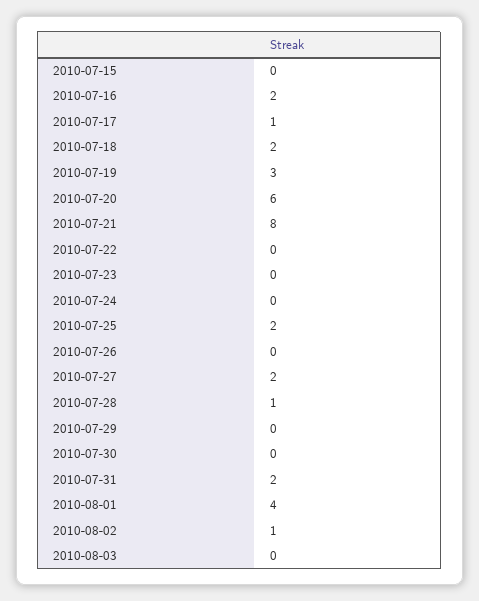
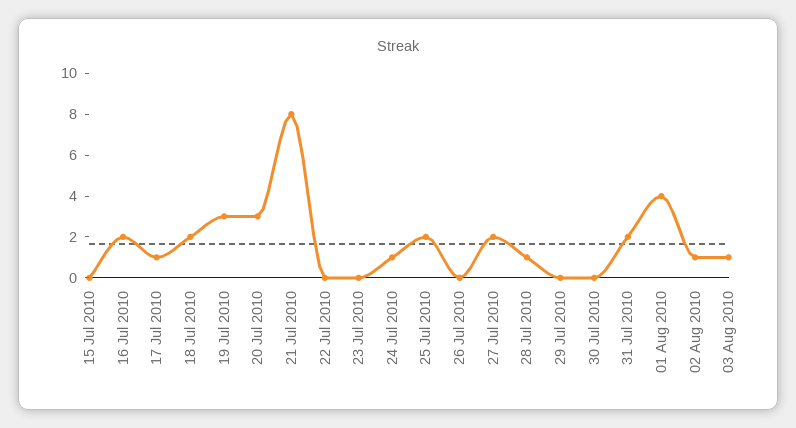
2010-07-20: 6 -> 3
2010-07-24: 0 -> 1
2010-08-03: 0 -> 1

